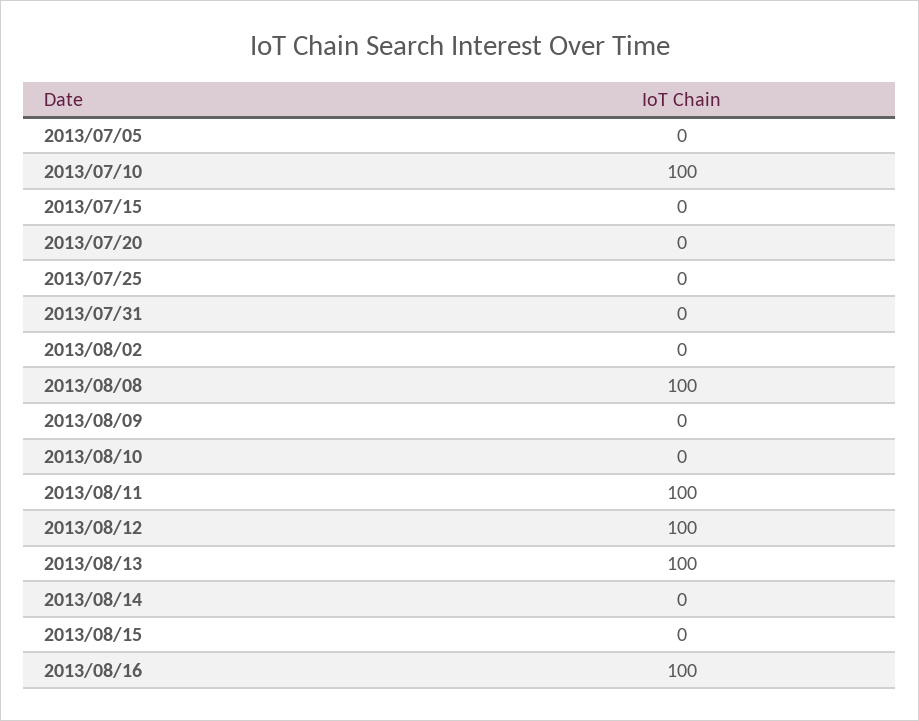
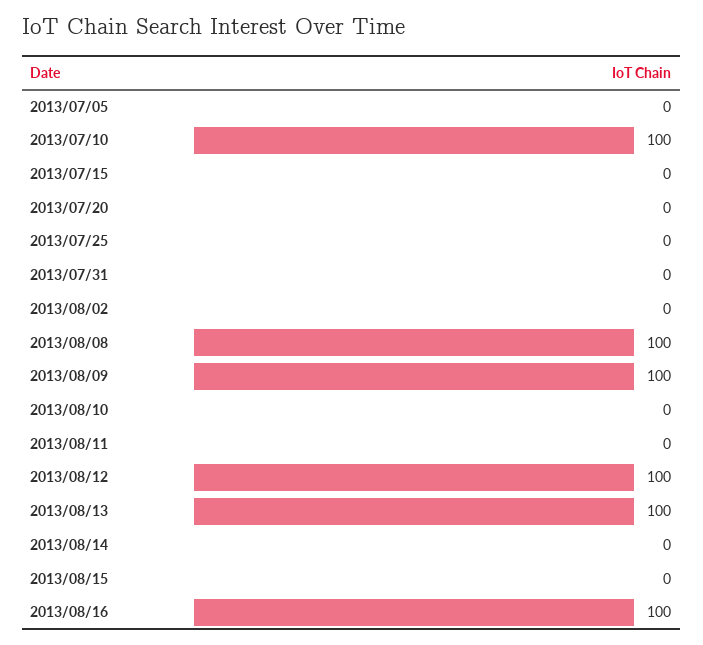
2013/08/09: 0 -> 100
2013/08/11: 100 -> 0

